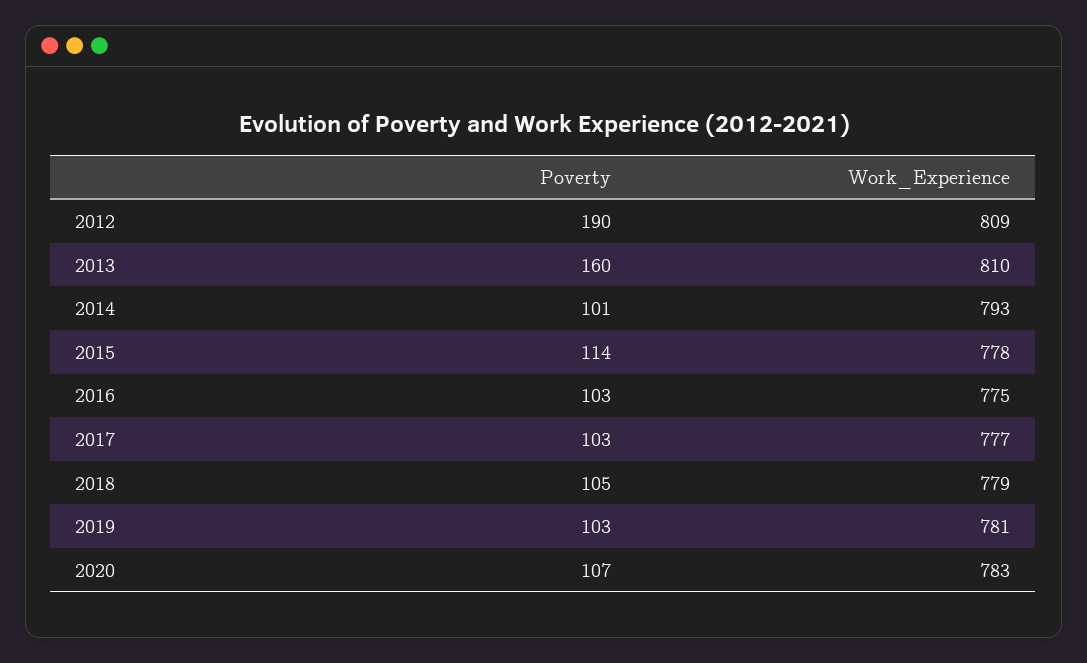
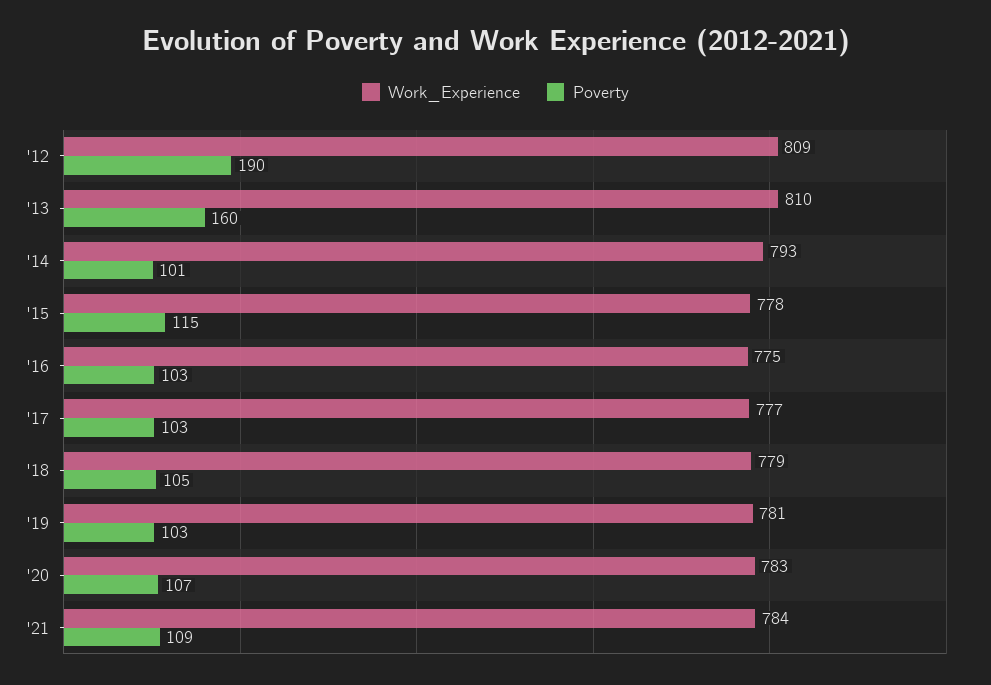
Poverty, 2015: 114 -> 115
Work_Experience, '21: none -> 784
Poverty, '21: none -> 109

